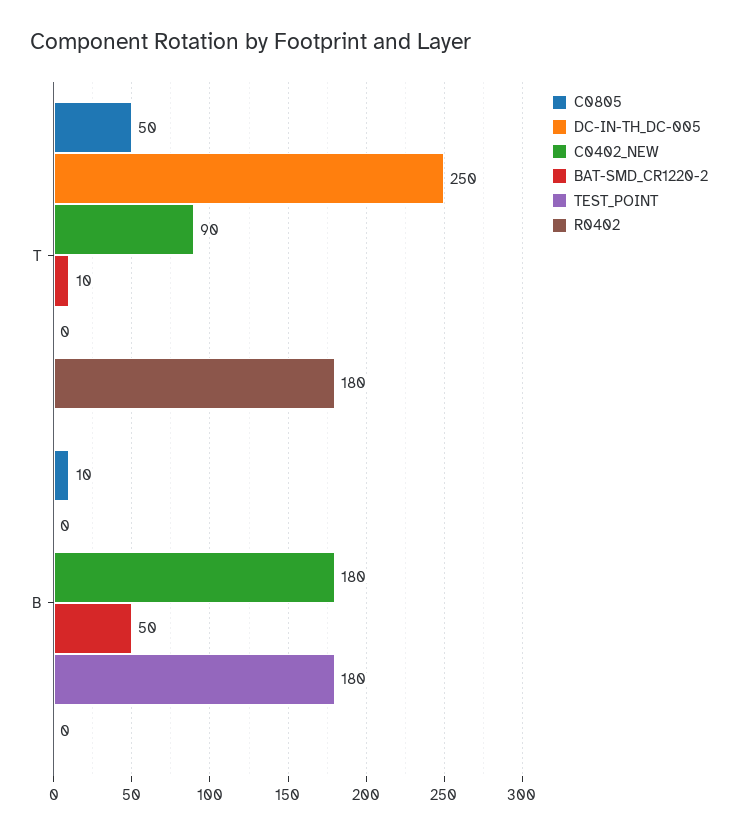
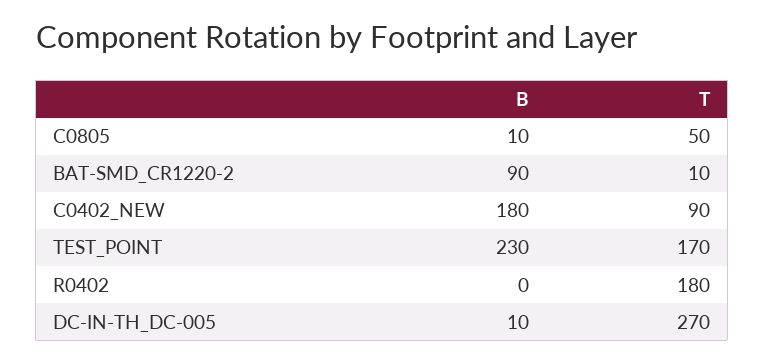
DC-IN-TH_DC-005, T: 250 -> 270
TEST_POINT, T: 0 -> 170
DC-IN-TH_DC-005, B: 0 -> 10
BAT-SMD_CR1220-2, B: 50 -> 90
TEST_POINT, B: 180 -> 230

